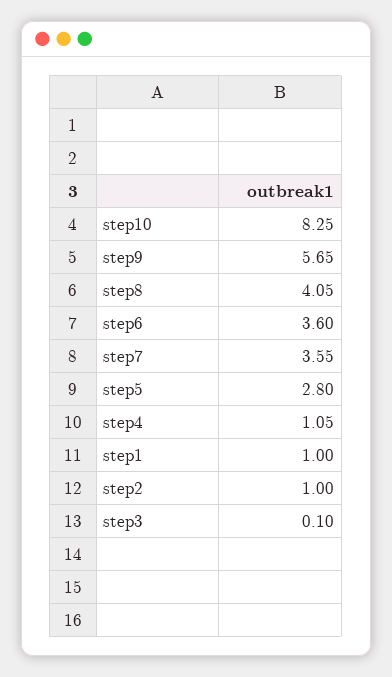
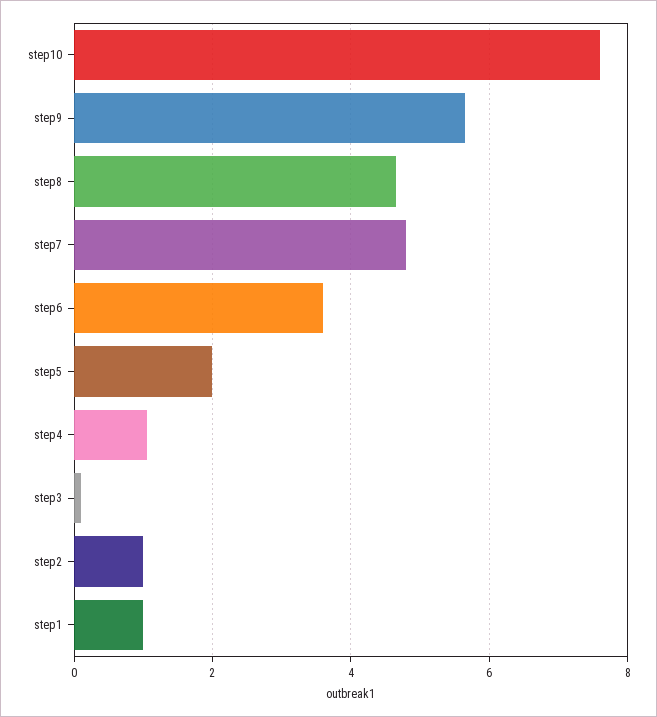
step10: 8.25 -> 7.6
step8: 4.05 -> 4.6
step7: 3.55 -> 4.8
step5: 2.8 -> 2

